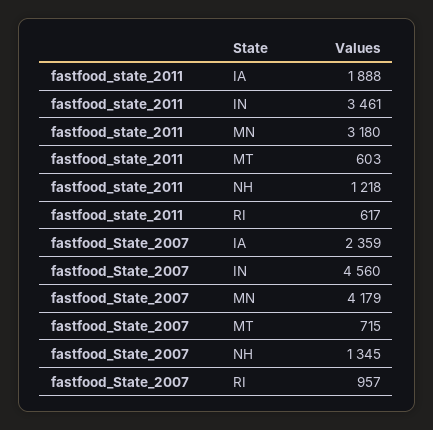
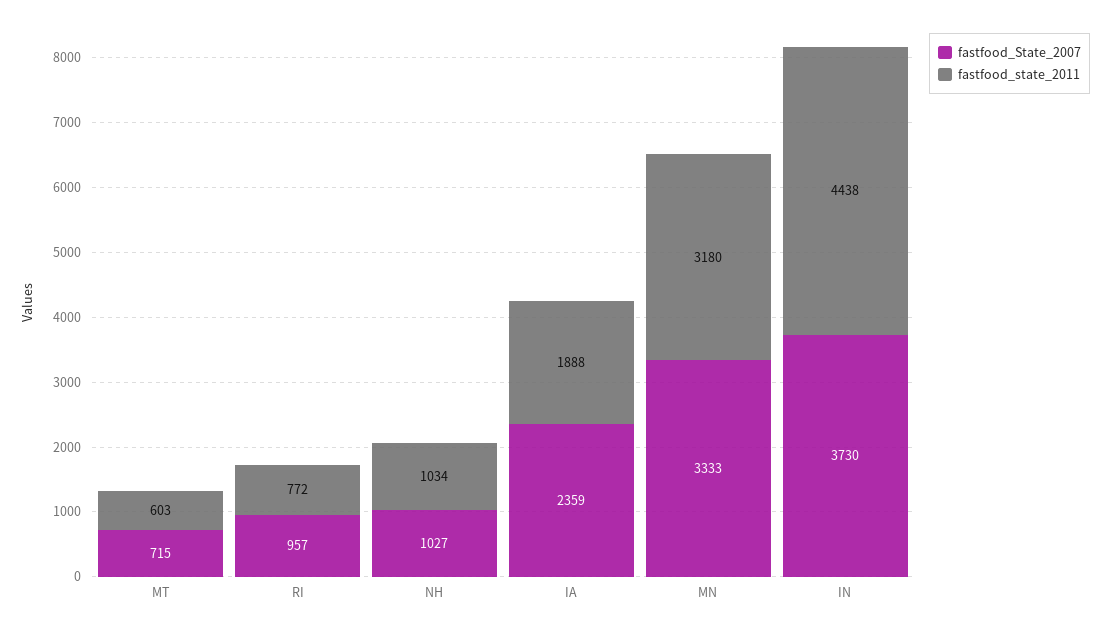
fastfood_state_2011, IN: 3461 -> 4438
fastfood_state_2011, NH: 1218 -> 1034
fastfood_state_2011, RI: 617 -> 772
fastfood_State_2007, IN: 4560 -> 3730
fastfood_State_2007, MN: 4179 -> 3333
fastfood_State_2007, NH: 1345 -> 1027

